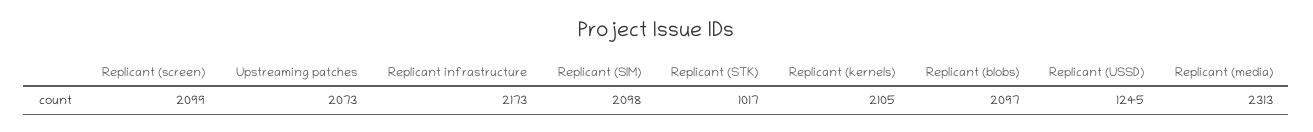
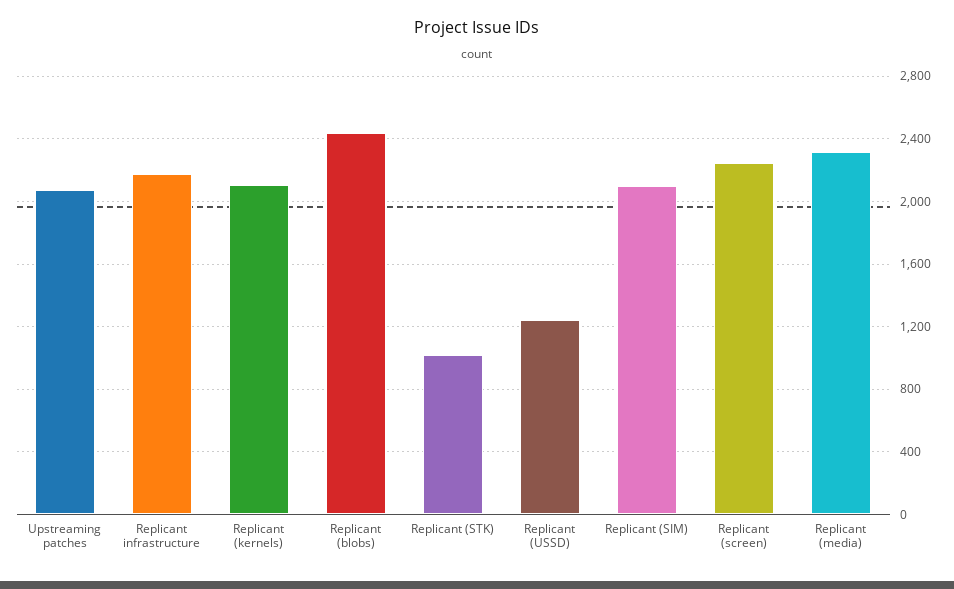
Replicant (screen): 2099 -> 2250
Replicant (blobs): 2097 -> 2450

